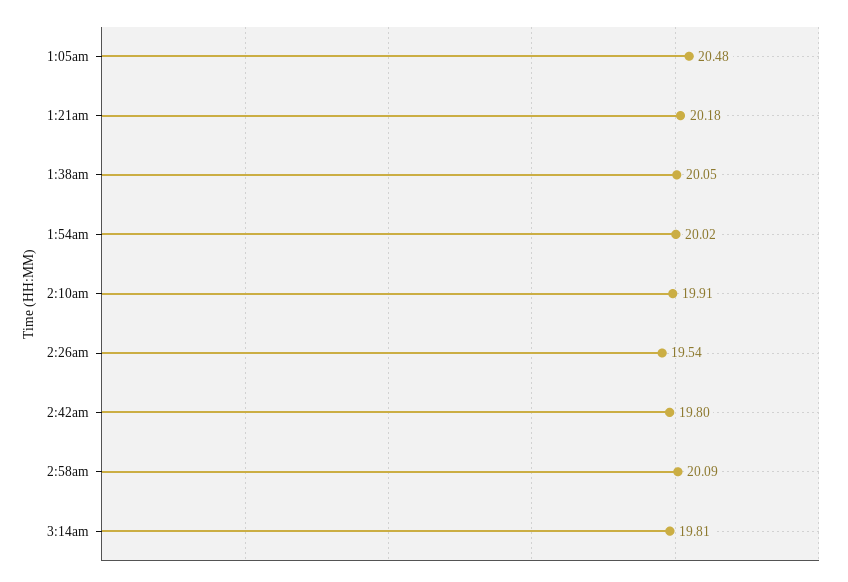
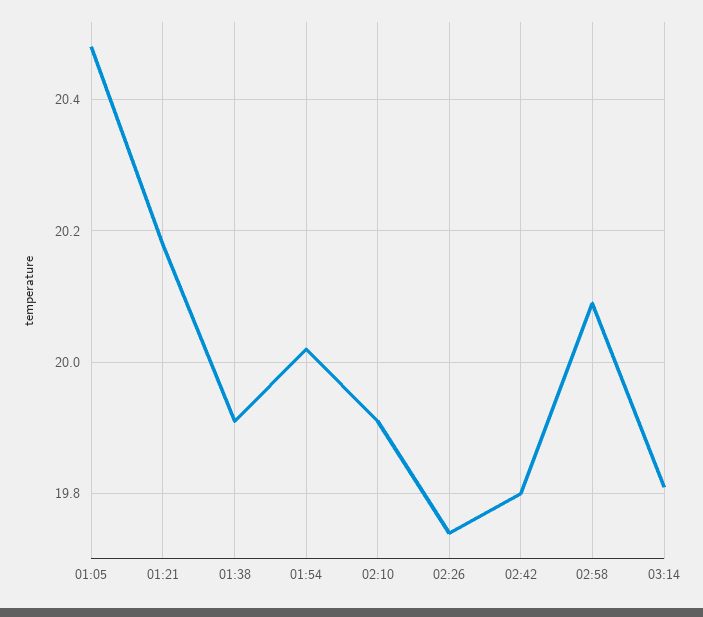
1:38am: 20.05 -> 19.9
2:26am: 19.54 -> 19.75

